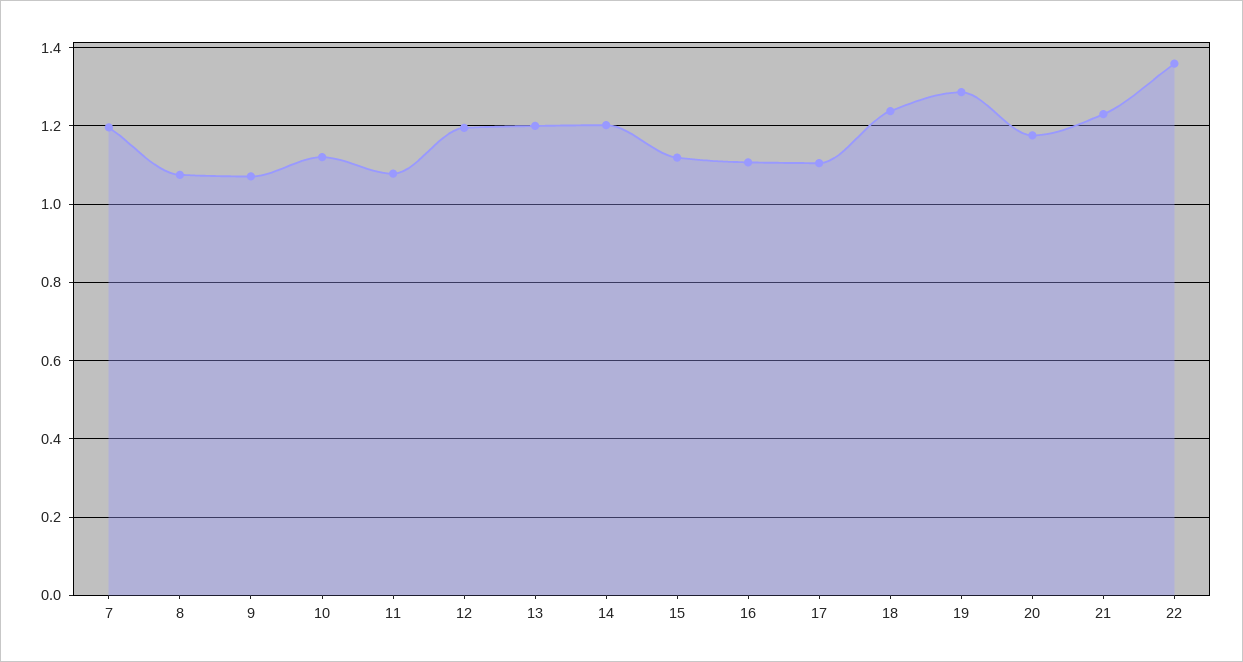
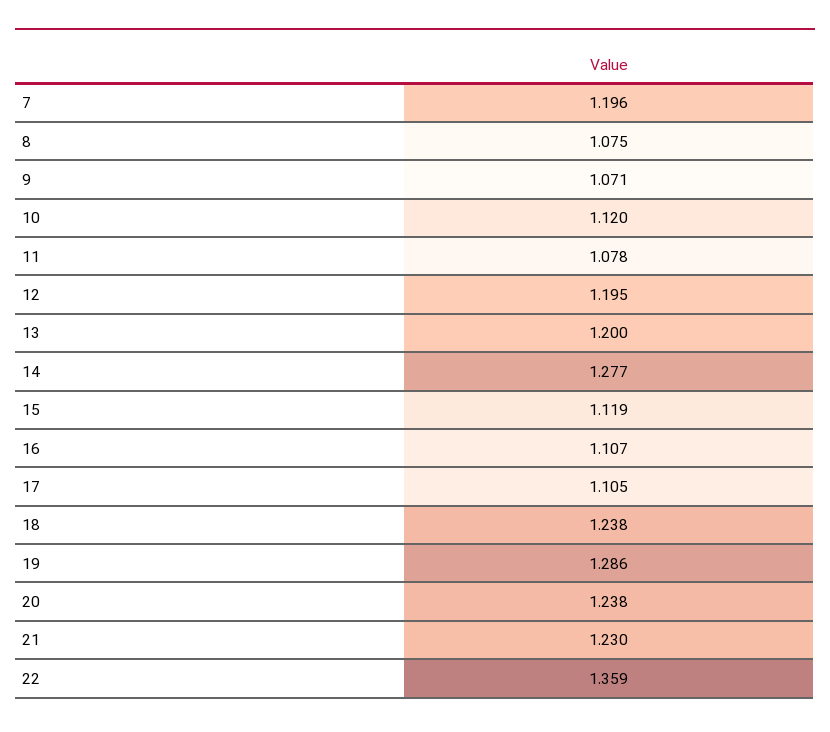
14: 1.2 -> 1.277
20: 1.18 -> 1.238

